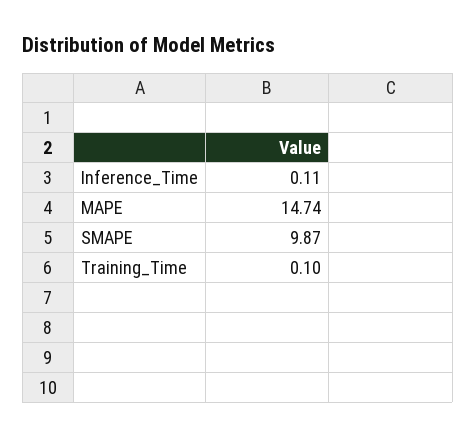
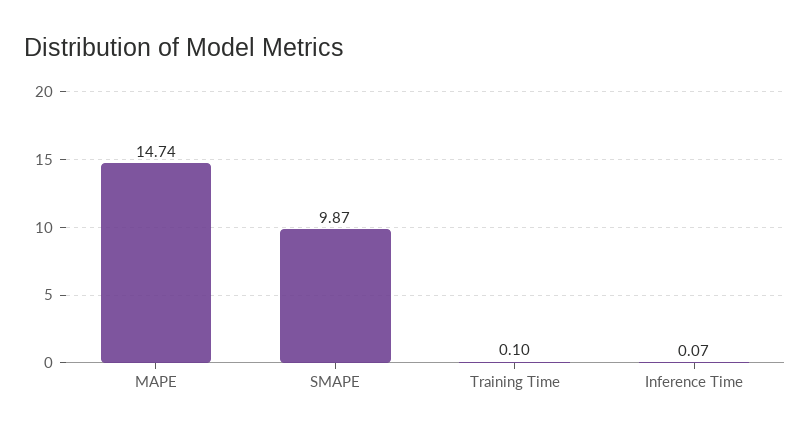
Inference_Time: 0.11 -> 0.07

